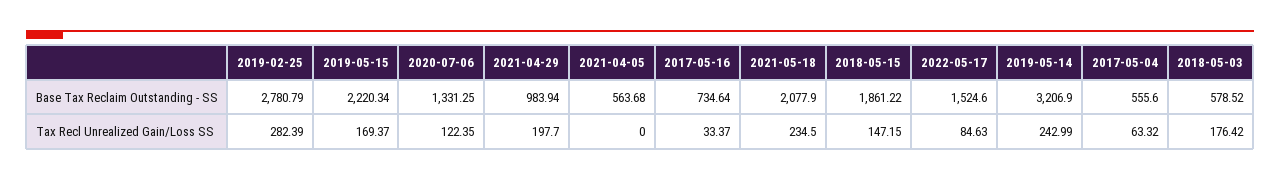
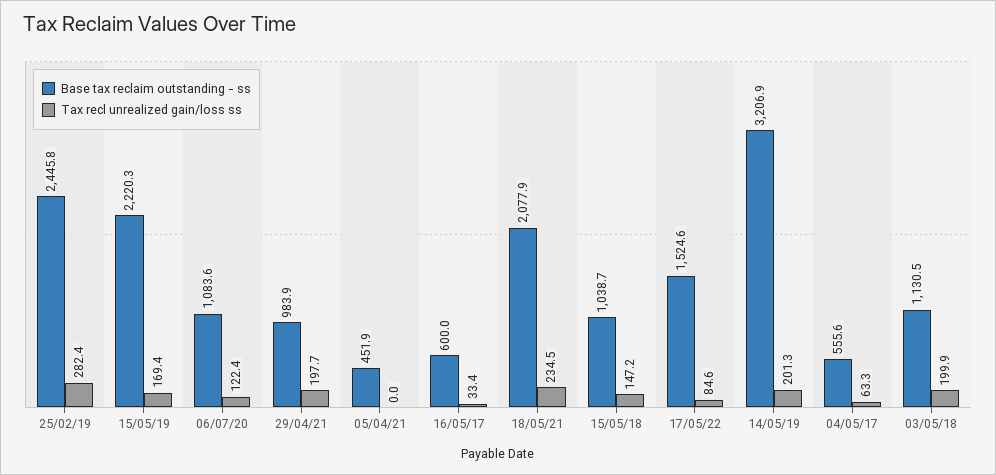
Base Tax Reclaim Outstanding - SS, 2019-02-25: 2780.79 -> 2445.8
Base Tax Reclaim Outstanding - SS, 2020-07-06: 1331.25 -> 1083.6
Base Tax Reclaim Outstanding - SS, 2021-04-05: 563.68 -> 451.9
Base Tax Reclaim Outstanding - SS, 2017-05-16: 734.64 -> 600
Base Tax Reclaim Outstanding - SS, 2018-05-15: 1861.22 -> 1038.7
Base Tax Reclaim Outstanding - SS, 2018-05-03: 578.52 -> 1130.5
Tax Recl Unrealized Gain/Loss SS, 2019-05-14: 242.99 -> 201.3
Tax Recl Unrealized Gain/Loss SS, 2018-05-03: 176.42 -> 199.9

